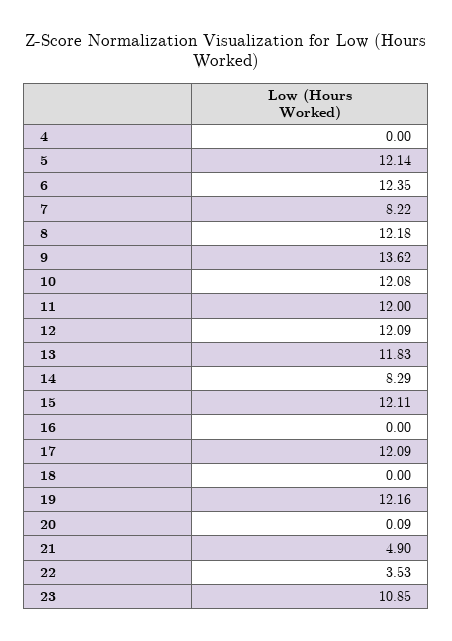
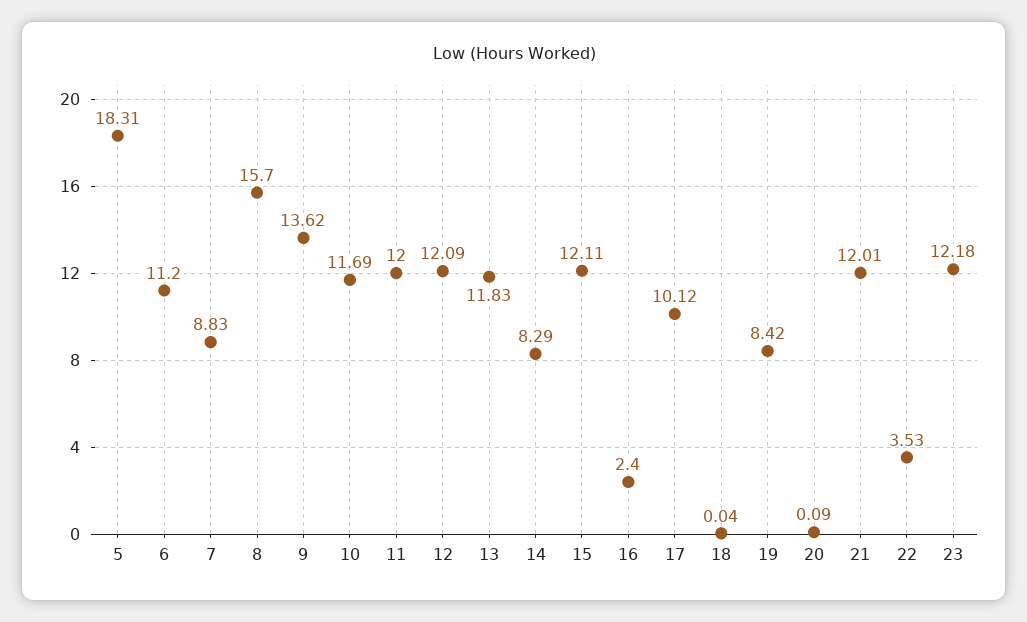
4: 0 -> none
5: 12.14 -> 18.31
6: 12.35 -> 11.2
7: 8.22 -> 8.83
8: 12.18 -> 15.7
10: 12.08 -> 11.69
16: 0 -> 2.4
17: 12.09 -> 10.12
18: 0 -> 0.04
19: 12.16 -> 8.42
21: 4.9 -> 12.01
23: 10.85 -> 12.18

